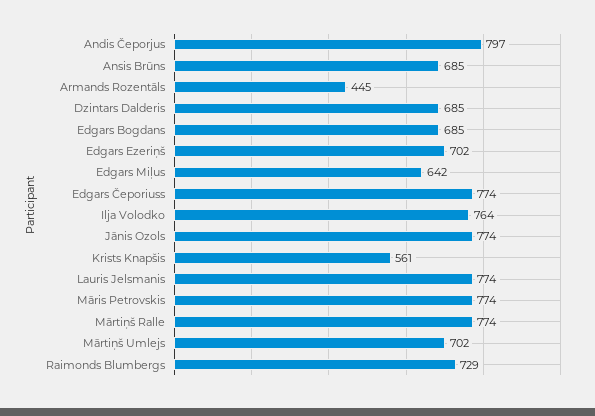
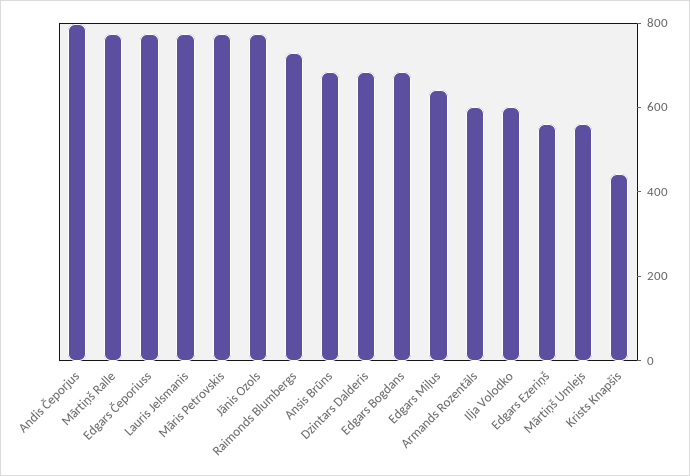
Armands Rozentāls: 445 -> 600
Edgars Ezeriņš: 702 -> 550
Ilja Volodko: 764 -> 600
Krists Knapšis: 561 -> 450
Mārtiņš Umlejs: 702 -> 550

